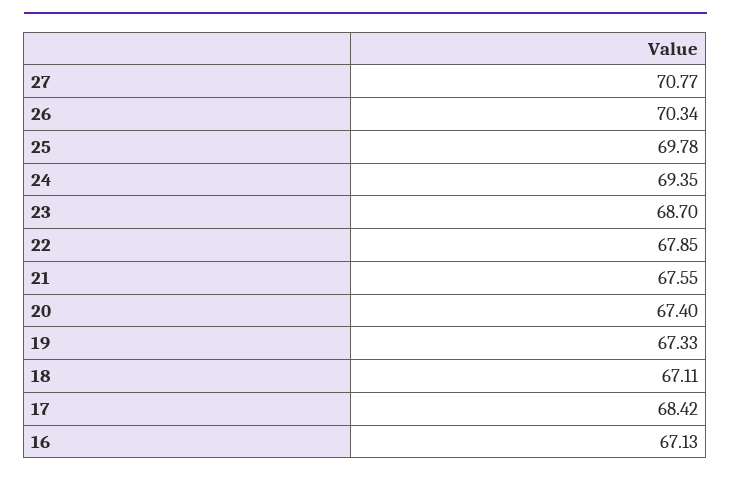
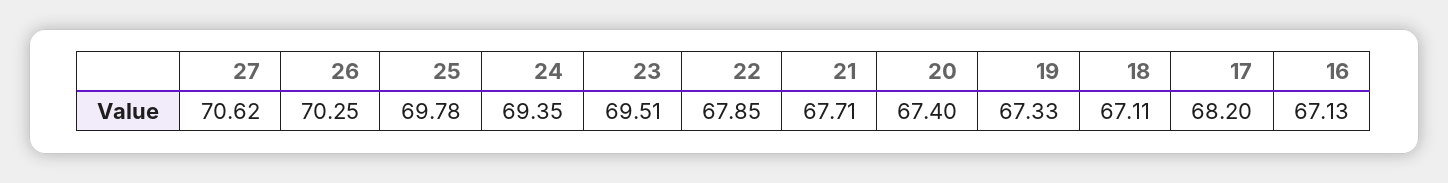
27: 70.77 -> 70.62
26: 70.34 -> 70.25
23: 68.7 -> 69.51
21: 67.55 -> 67.71
17: 68.42 -> 68.2

